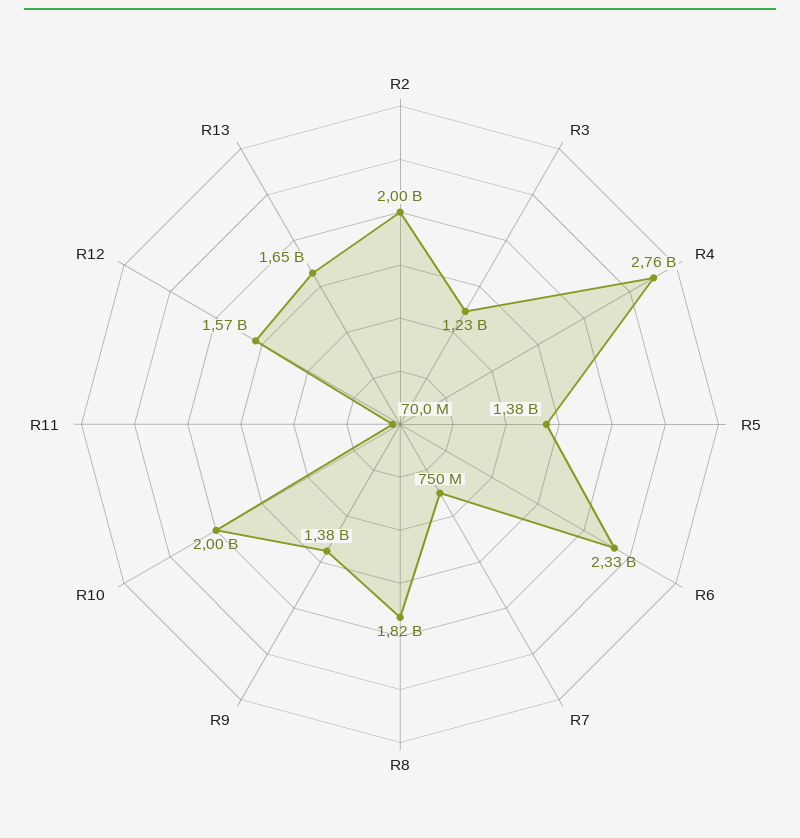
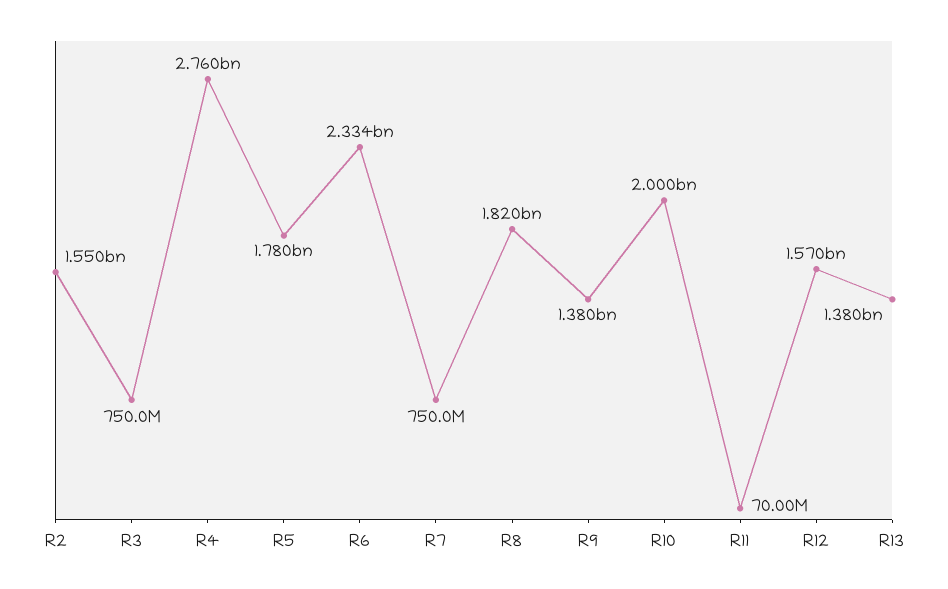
R2: 2000000000 -> 1550000000
R3: 1230000000 -> 750000000
R5: 1380000000 -> 1780000000
R13: 1650000000 -> 1380000000

